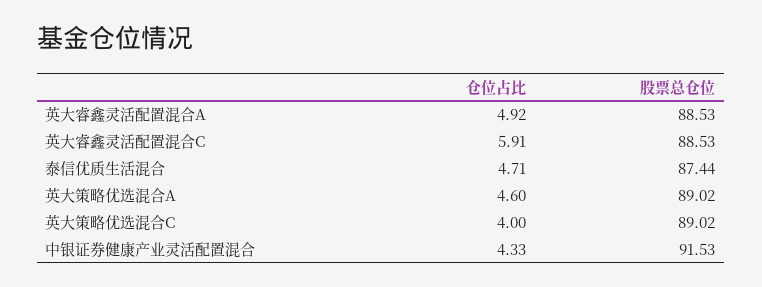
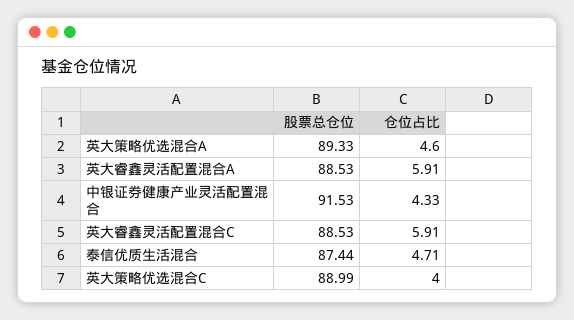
仓位占比, 英大睿鑫灵活配置混合A: 4.92 -> 5.91
股票总仓位, 英大策略优选混合A: 89.02 -> 89.33
股票总仓位, 英大策略优选混合C: 89.02 -> 88.99

